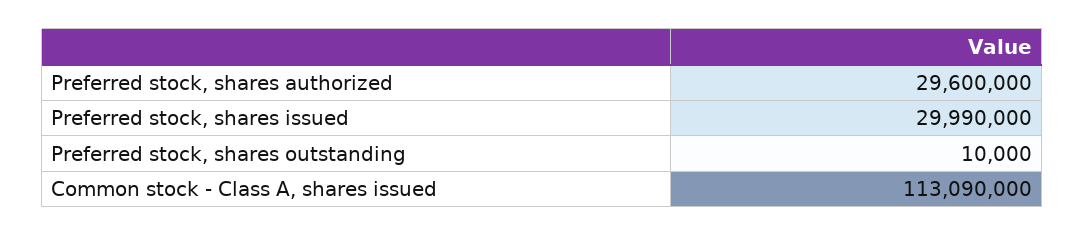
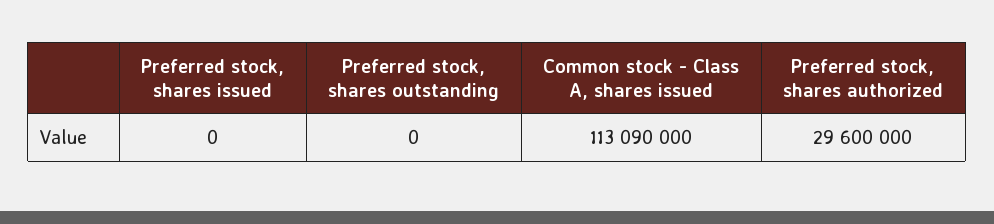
Preferred stock, shares issued: 29990000 -> 0
Preferred stock, shares outstanding: 10000 -> 0

